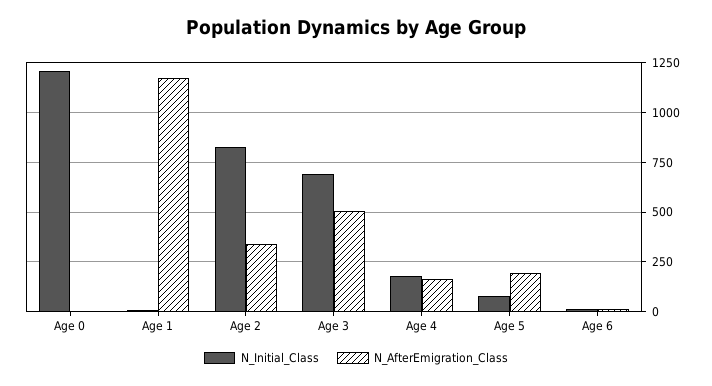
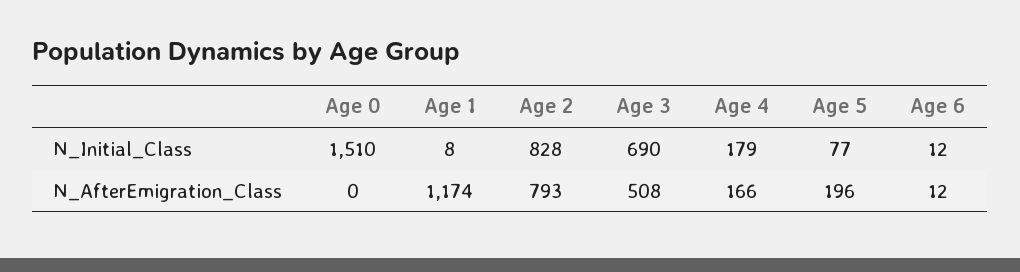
N_Initial_Class, Age 0: 1200 -> 1510
N_AfterEmigration_Class, Age 2: 350 -> 793

